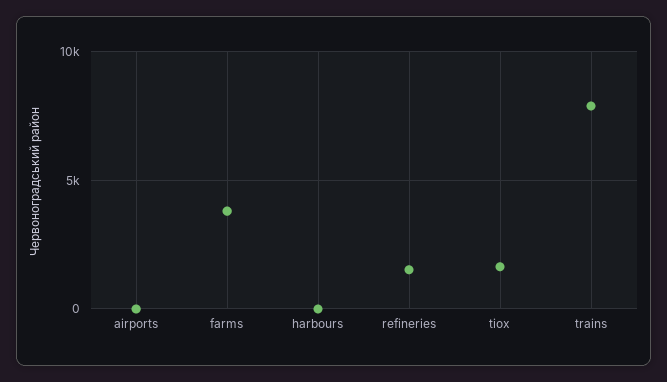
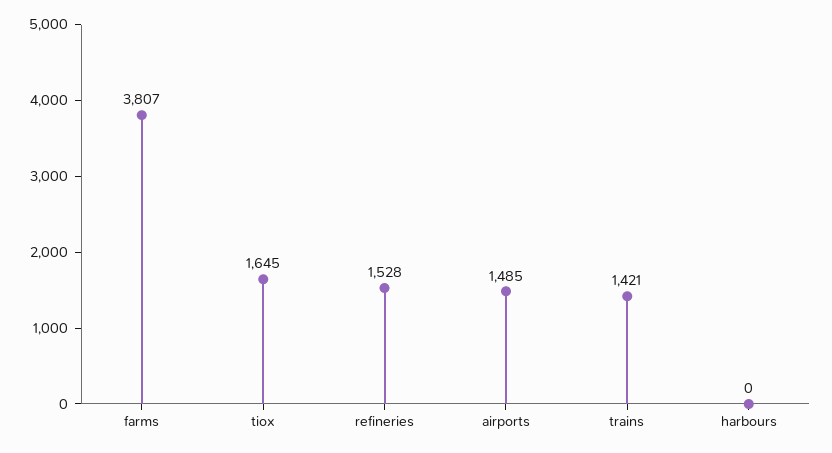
airports: 0 -> 1485
trains: 8000 -> 1421

